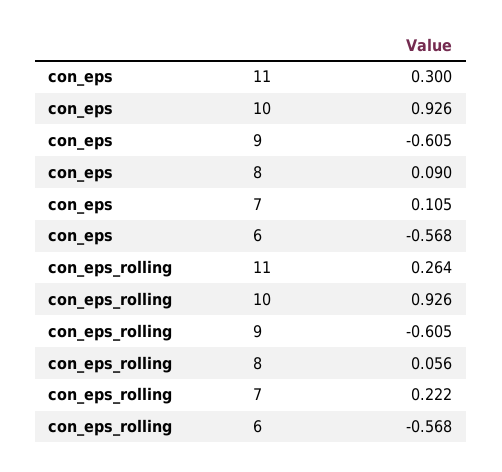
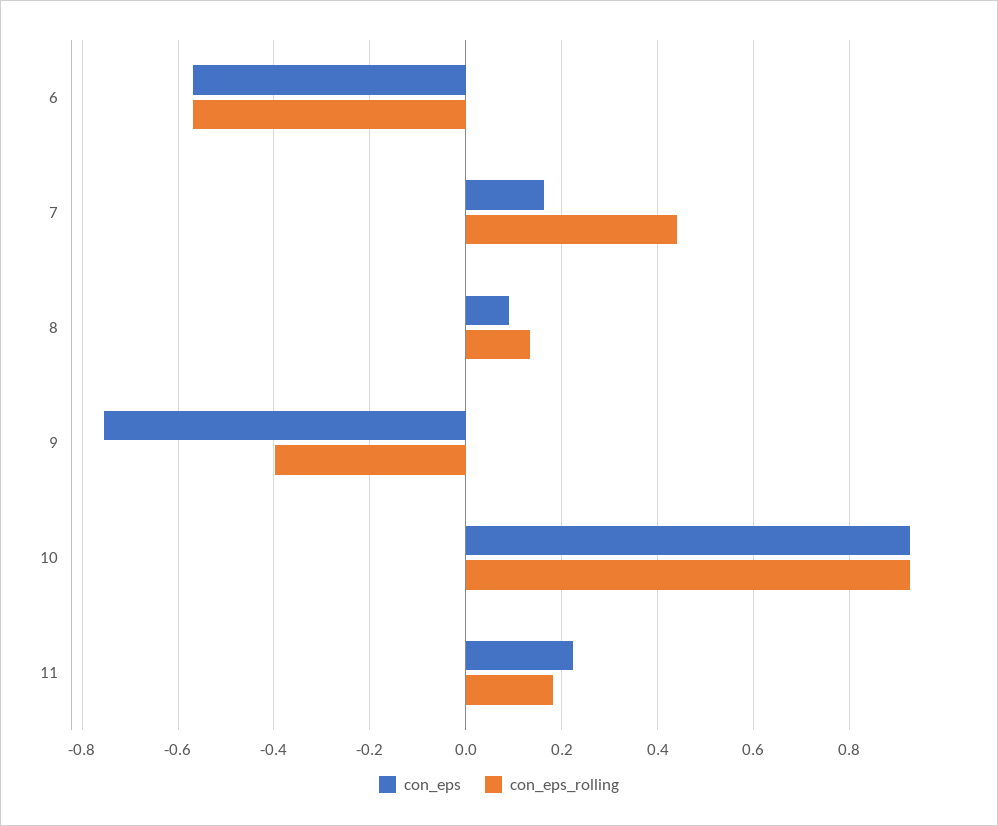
con_eps, 11: 0.3 -> 0.22
con_eps, 9: -0.605 -> -0.76
con_eps, 7: 0.105 -> 0.16
con_eps_rolling, 11: 0.264 -> 0.18
con_eps_rolling, 9: -0.605 -> -0.4
con_eps_rolling, 8: 0.056 -> 0.14
con_eps_rolling, 7: 0.222 -> 0.44

